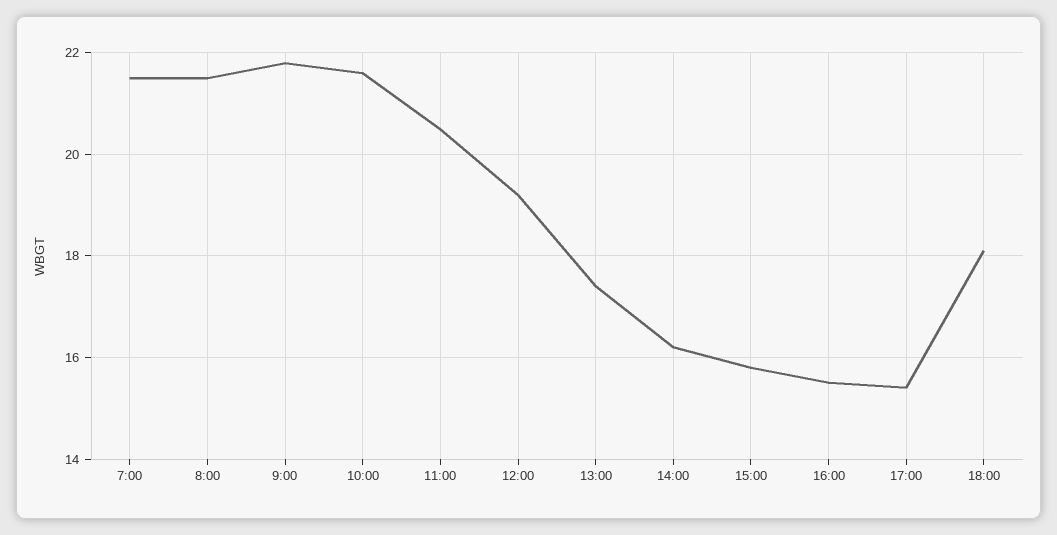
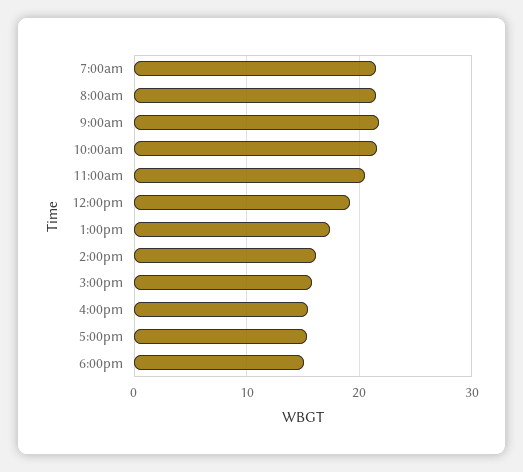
18:00: 18 -> 15

